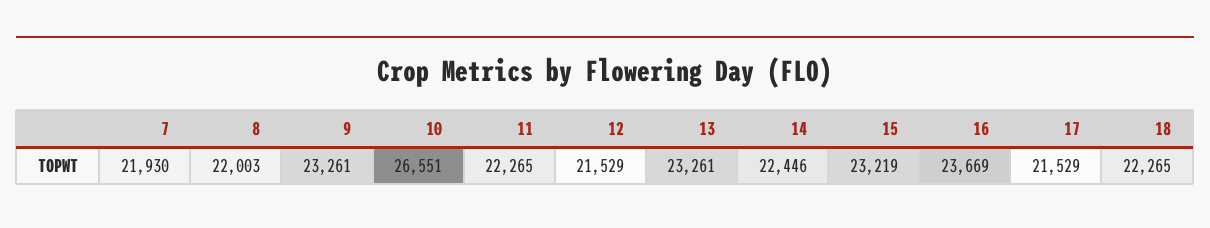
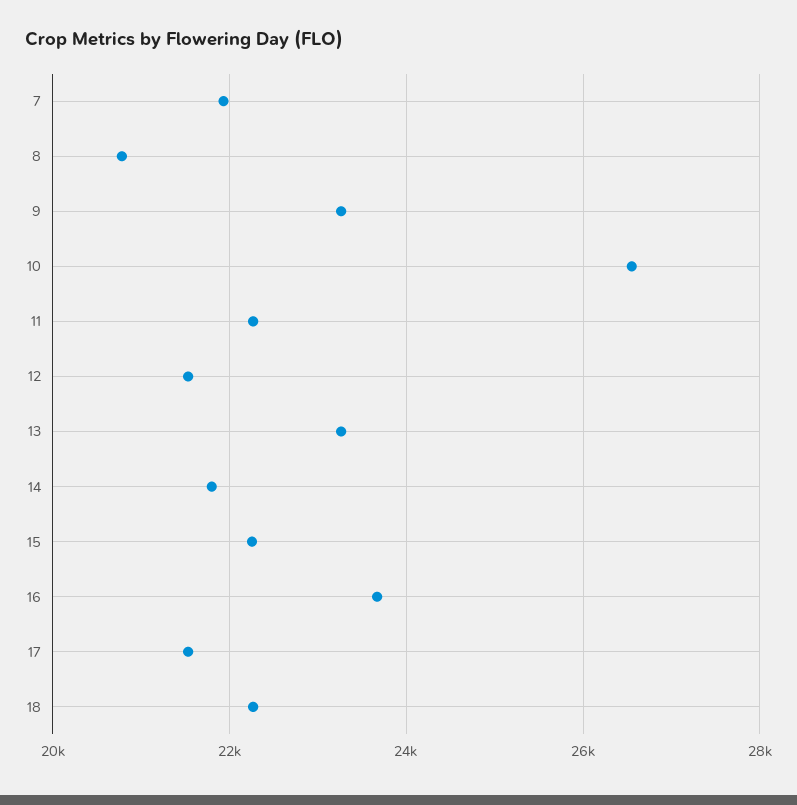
8: 22003 -> 20800
14: 22446 -> 21800
15: 23219 -> 22200

